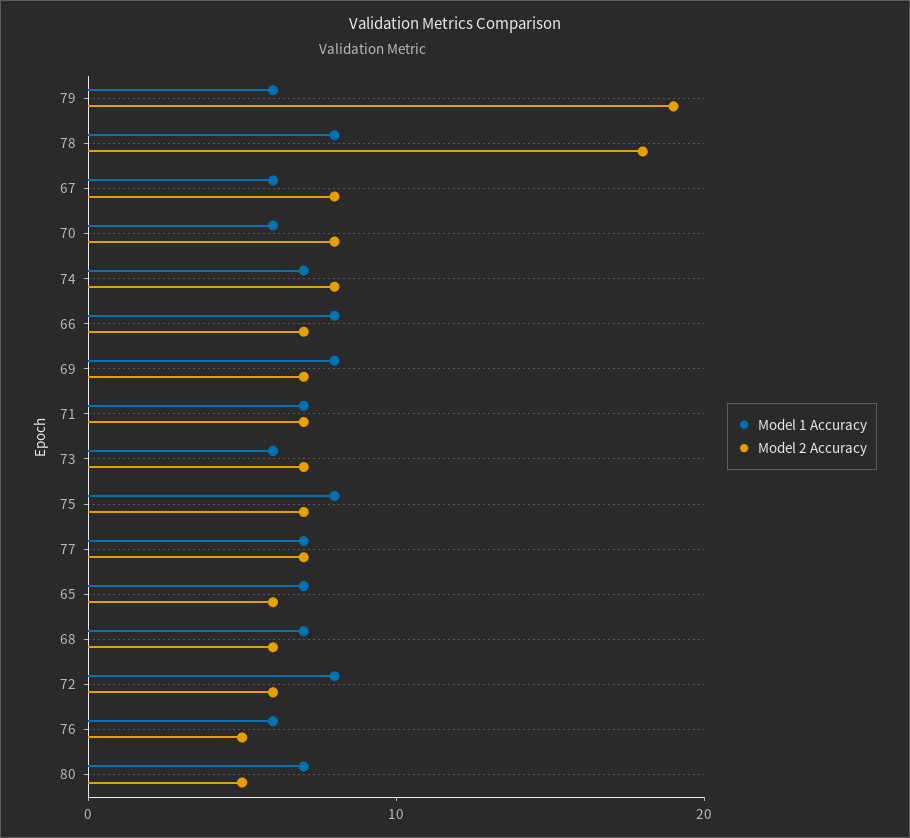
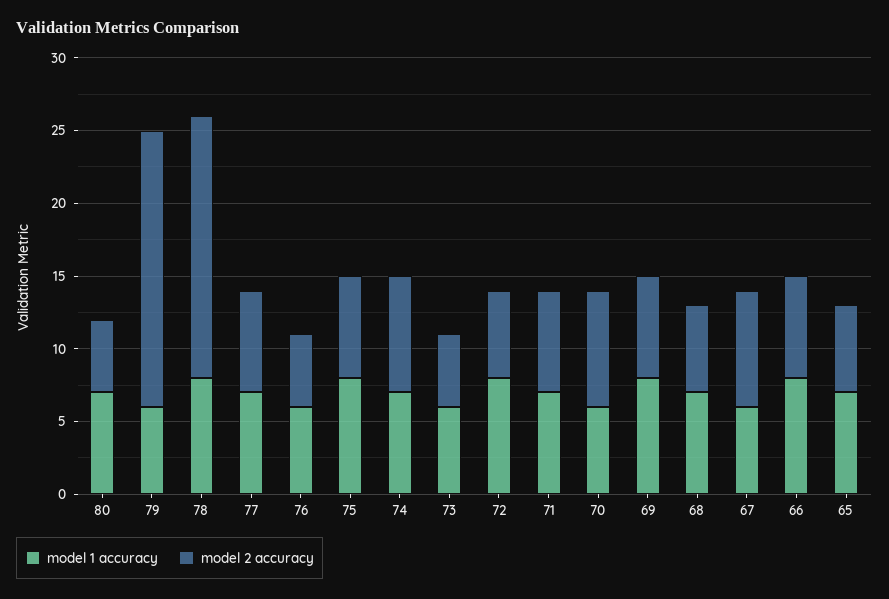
Model 2 Accuracy, 73: 7 -> 5

